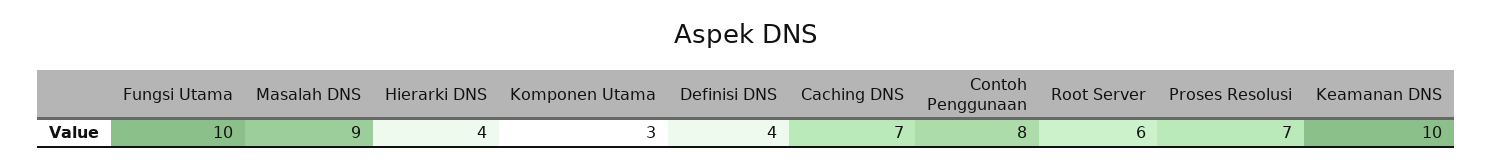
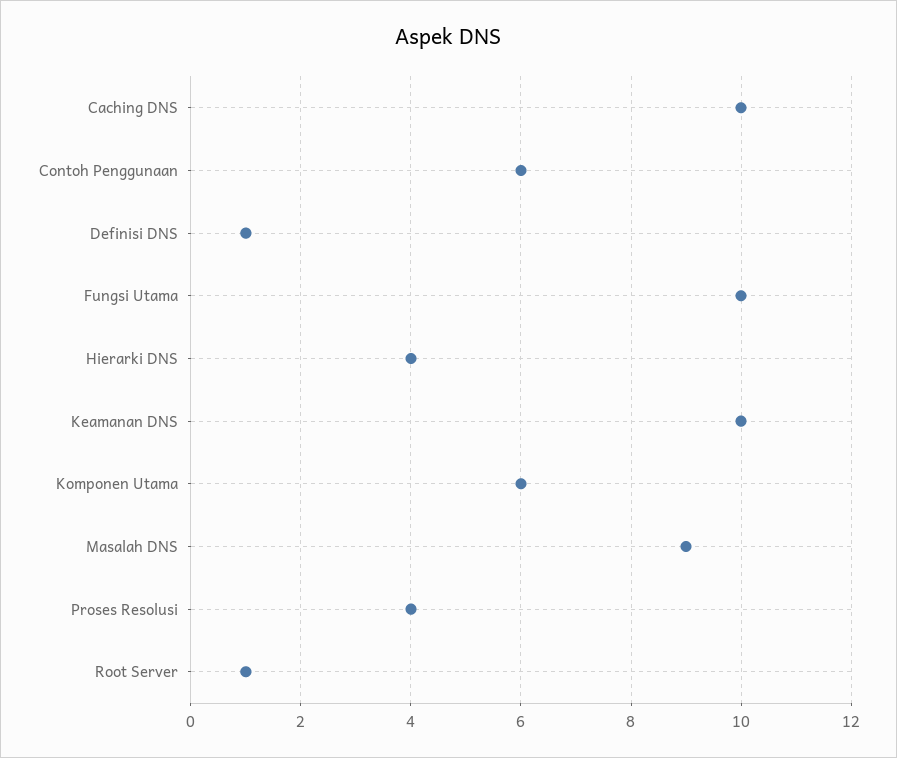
Komponen Utama: 3 -> 6
Definisi DNS: 4 -> 1
Caching DNS: 7 -> 10
Contoh Penggunaan: 8 -> 6
Root Server: 6 -> 1
Proses Resolusi: 7 -> 4

